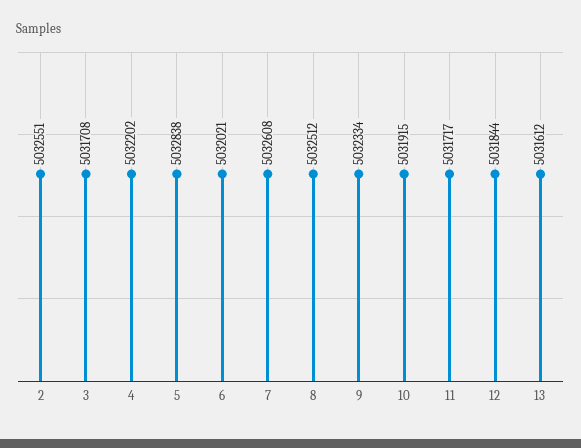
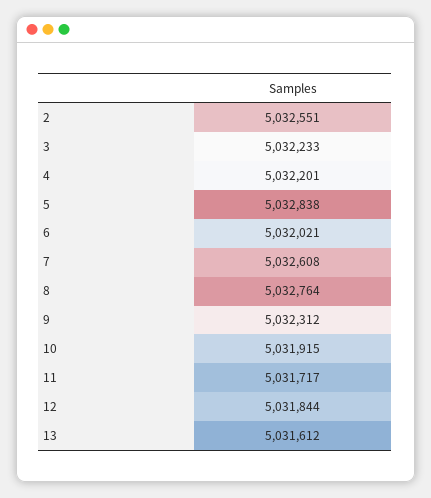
3: 5031708 -> 5032233
4: 5032202 -> 5032201
8: 5032512 -> 5032764
9: 5032334 -> 5032312

